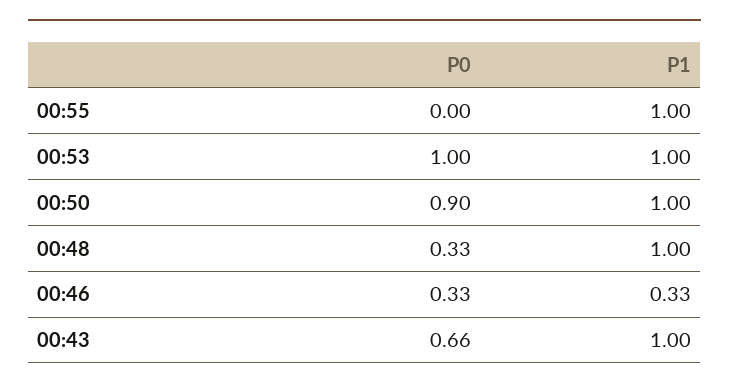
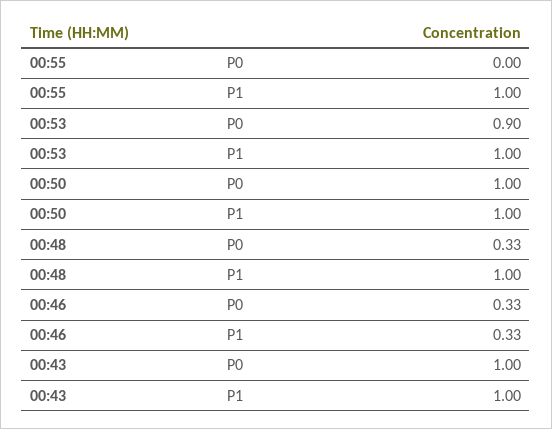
P0, 00:53: 1 -> 0.9
P0, 00:50: 0.9 -> 1
P0, 00:43: 0.66 -> 1

